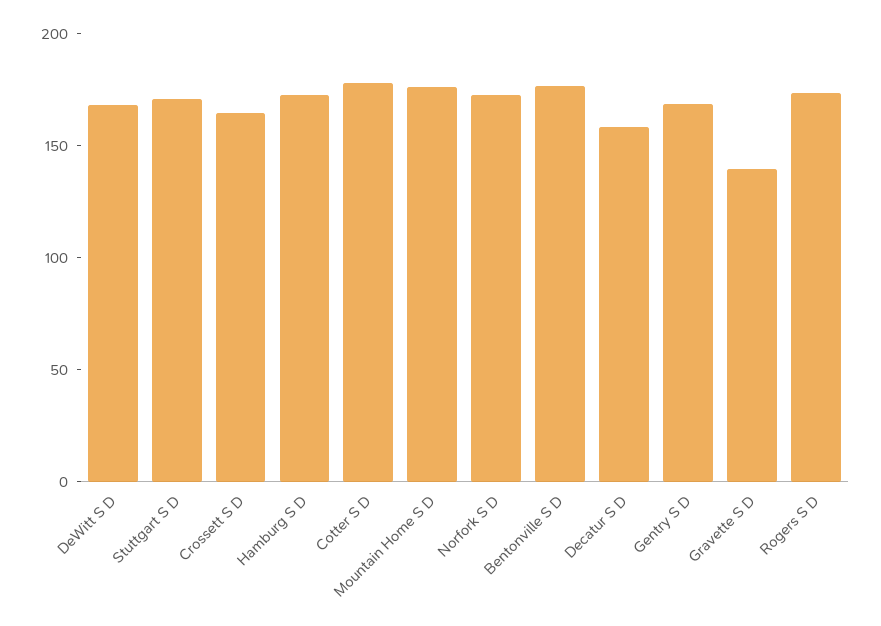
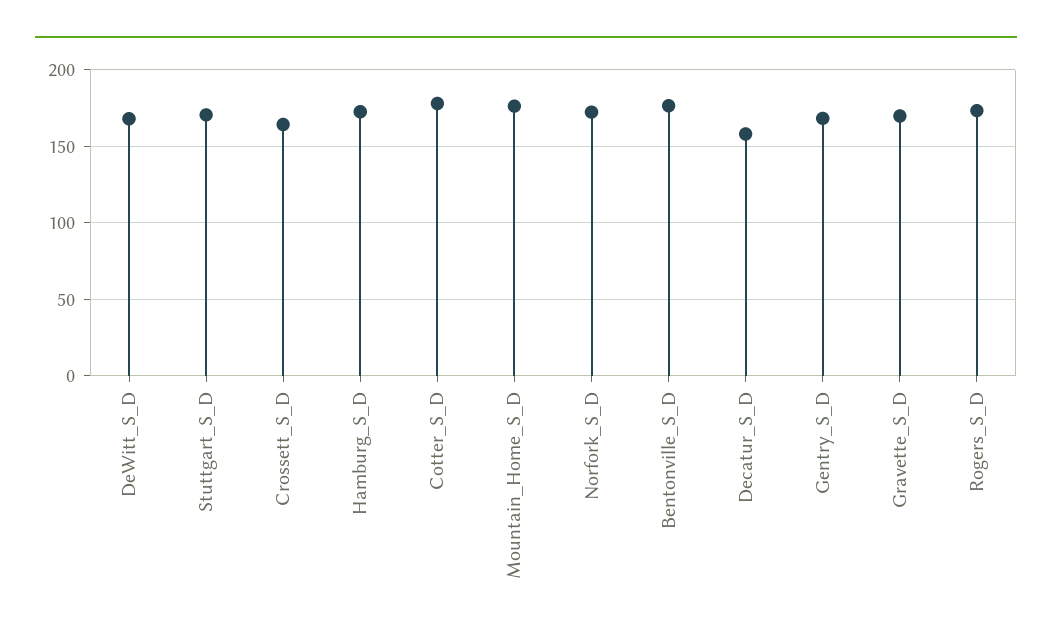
Gravette S D: 140 -> 170

